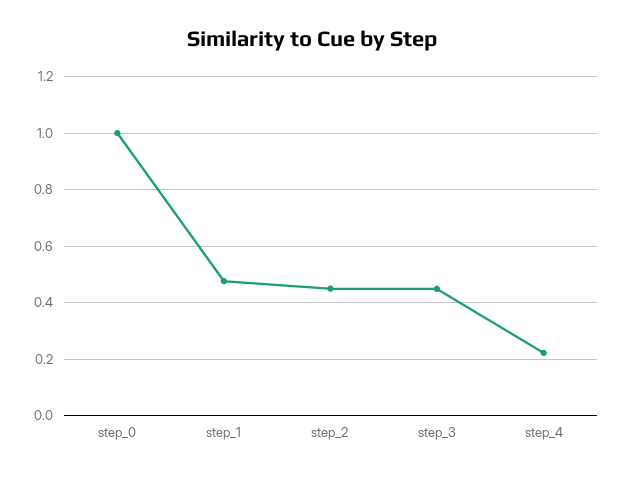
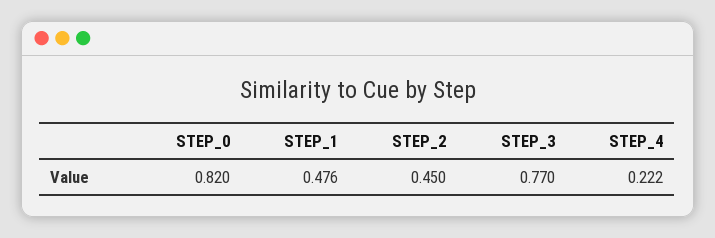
step_0: 1 -> 0.82
step_3: 0.45 -> 0.77

